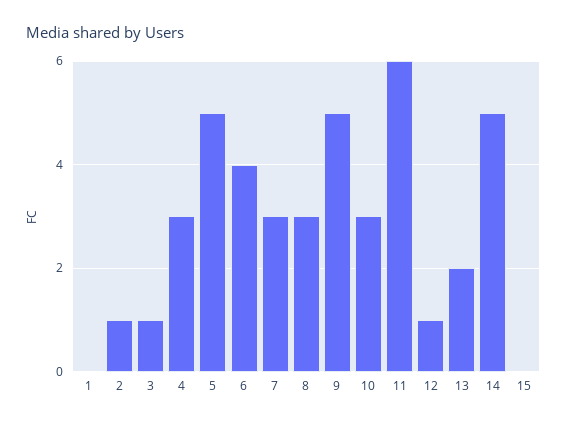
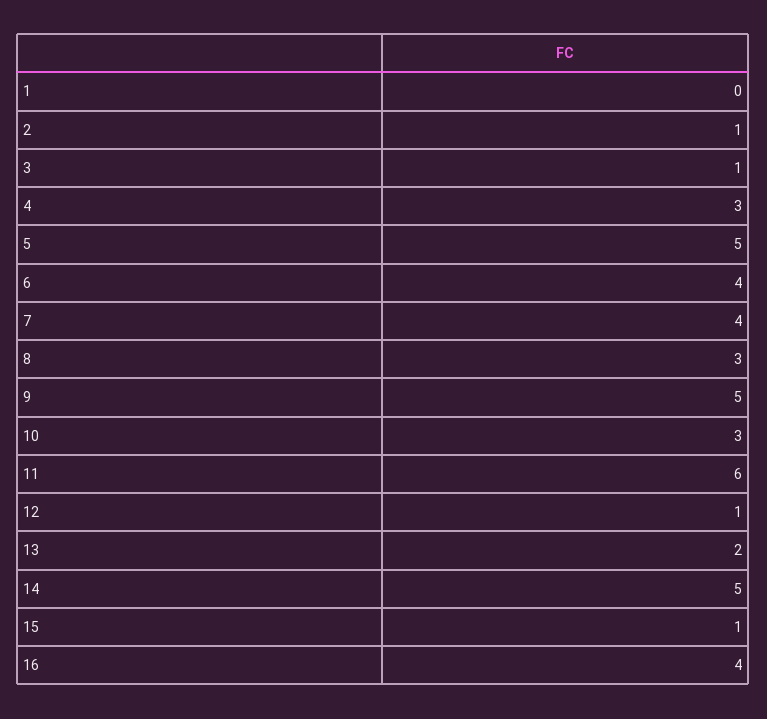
7: 3 -> 4
15: 0 -> 1
16: none -> 4

